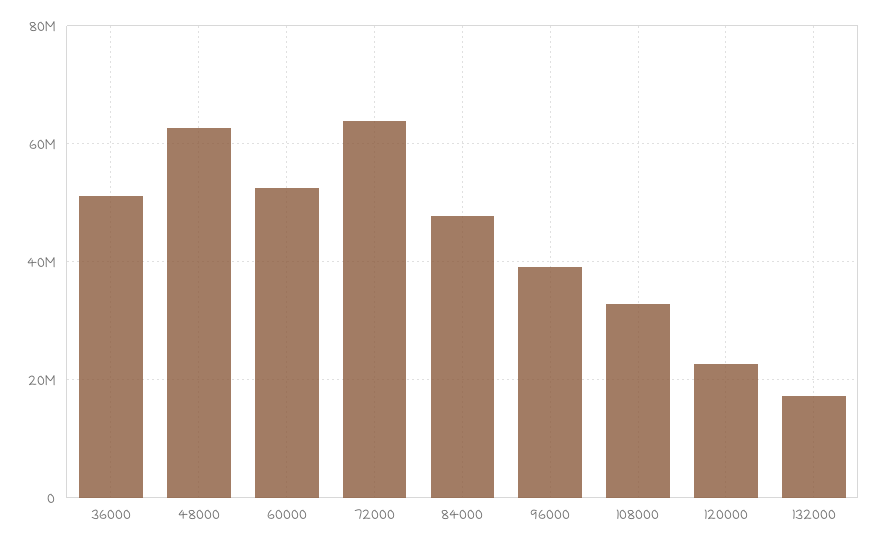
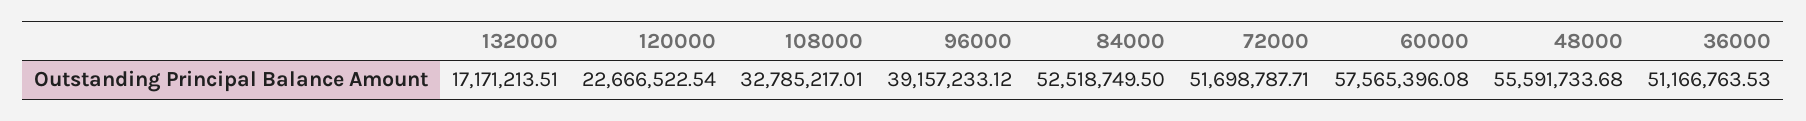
48000: 62000000 -> 55591733.68
60000: 52000000 -> 57565396.08
72000: 64000000 -> 51698787.71
84000: 48000000 -> 52518749.5

